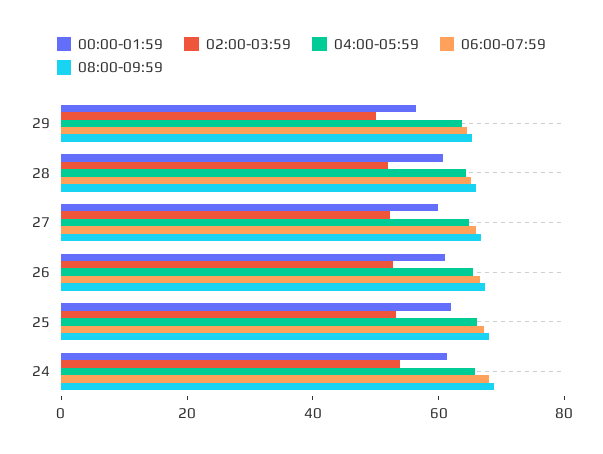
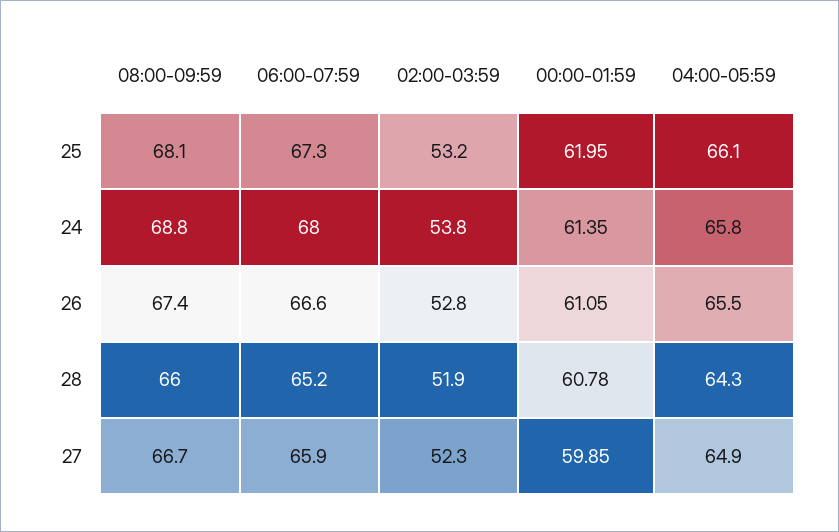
00:00-01:59, 29: 55 -> none
02:00-03:59, 29: 50 -> none
04:00-05:59, 29: 65 -> none
06:00-07:59, 29: 65 -> none
08:00-09:59, 29: 65 -> none

